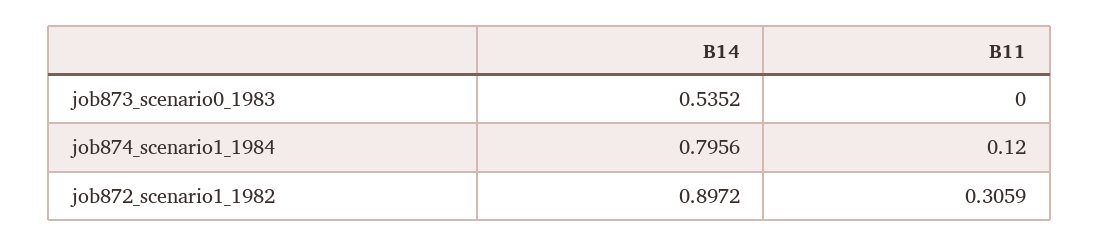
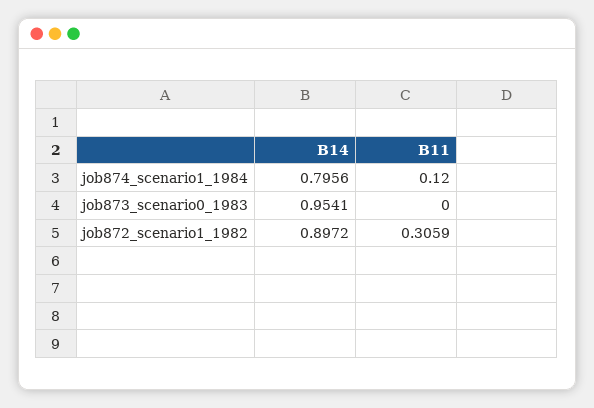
B14, job873_scenario0_1983: 0.5352 -> 0.9541

